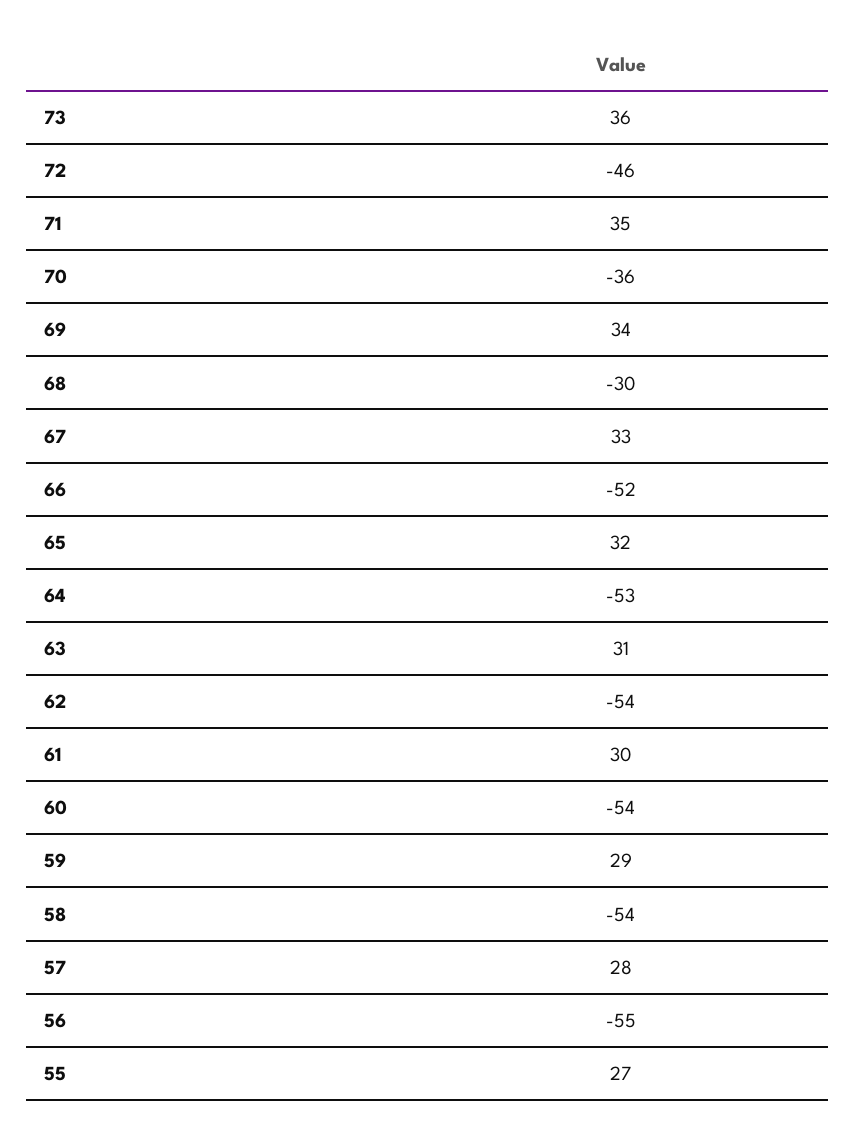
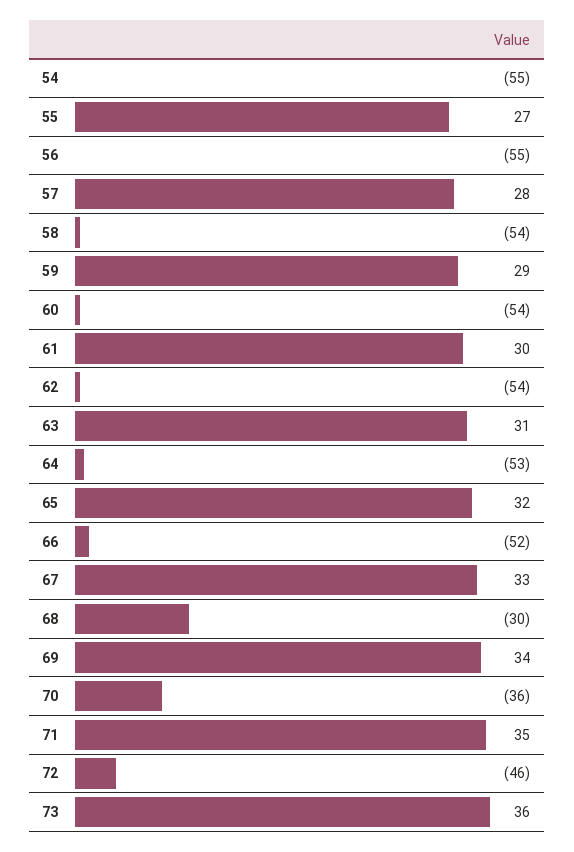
54: none -> -55

